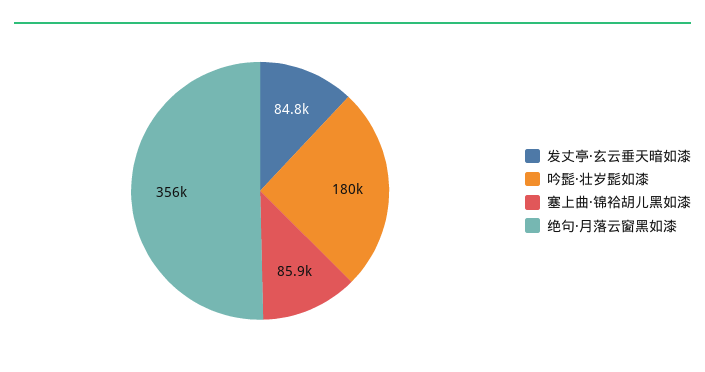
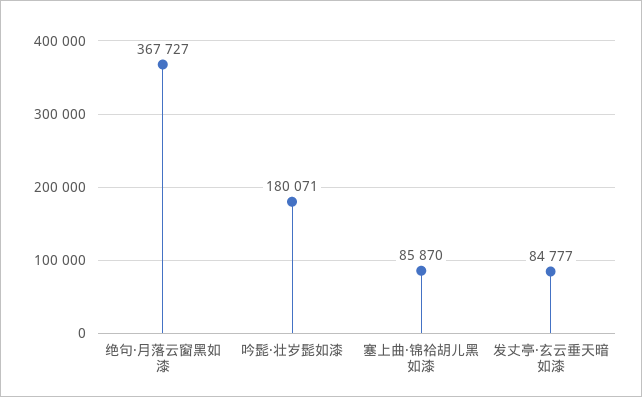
绝句·月落云窗黑如漆: 356000 -> 367727

